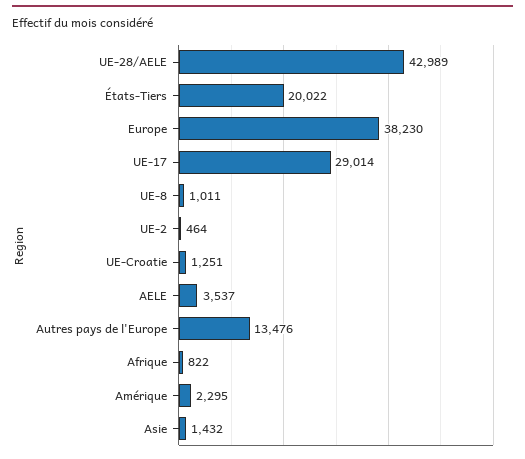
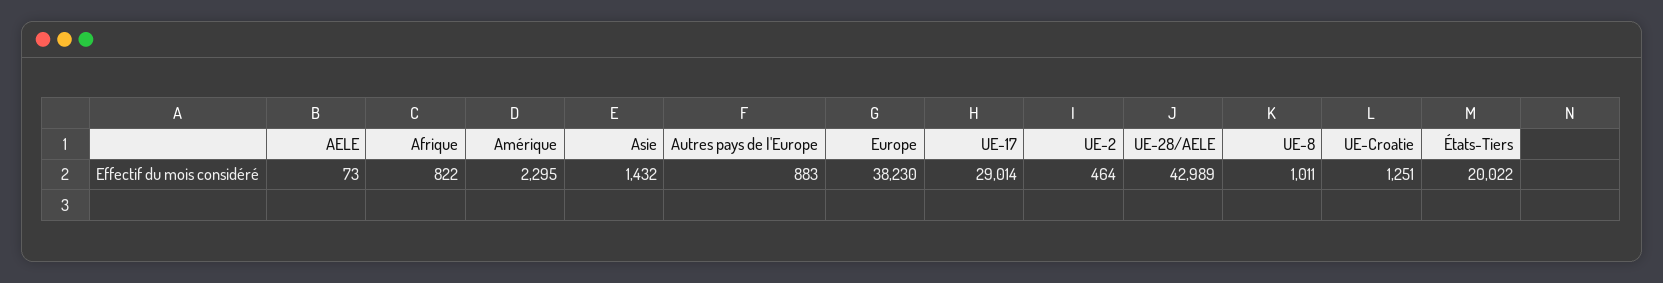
AELE: 3537 -> 73
Autres pays de l'Europe: 13476 -> 883

